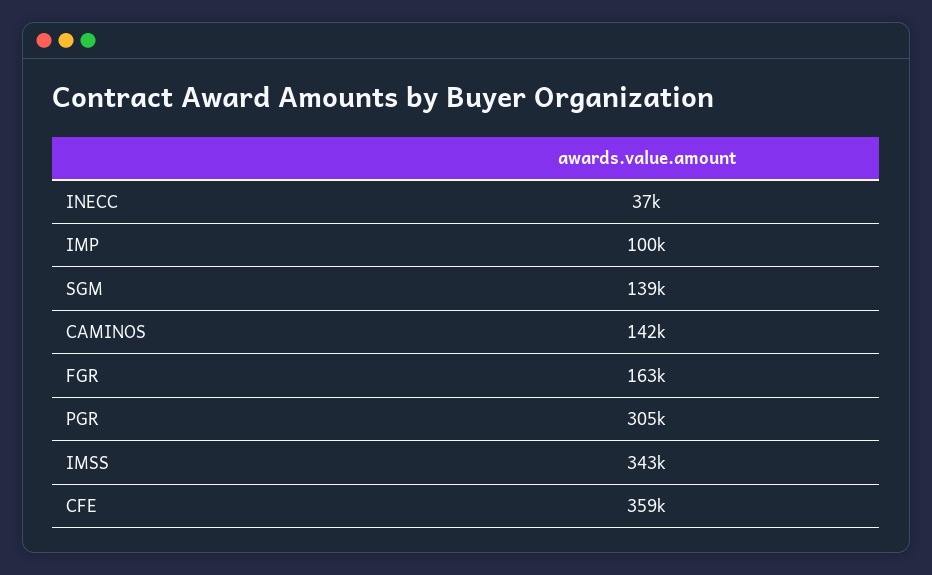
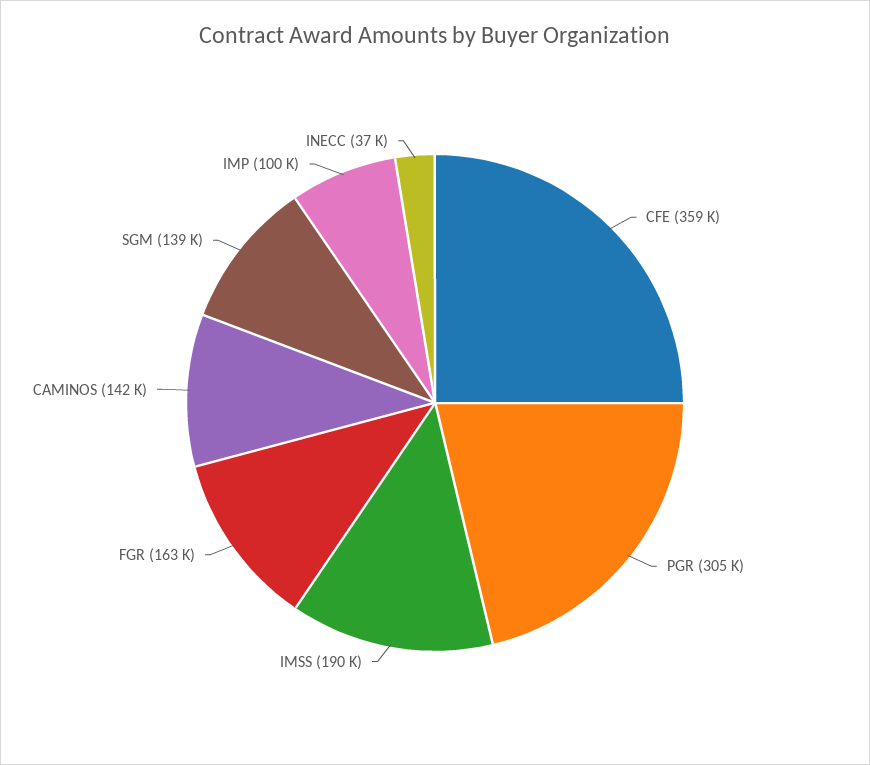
IMSS: 343000 -> 190000

